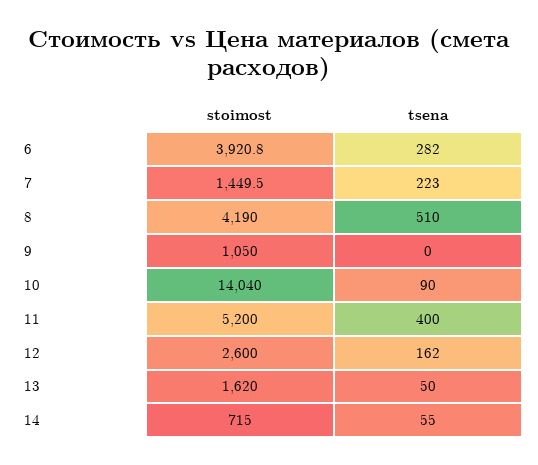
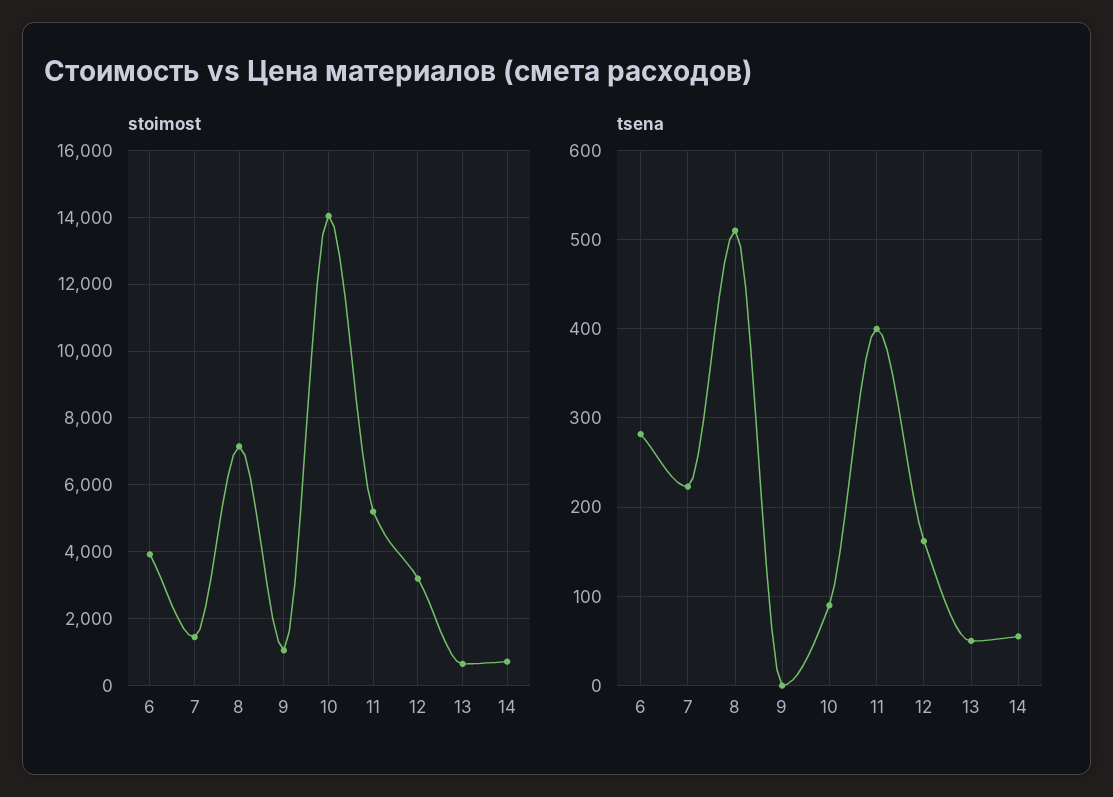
stoimost, 8: 4190 -> 7200
stoimost, 12: 2600 -> 3200
stoimost, 13: 1620 -> 600

